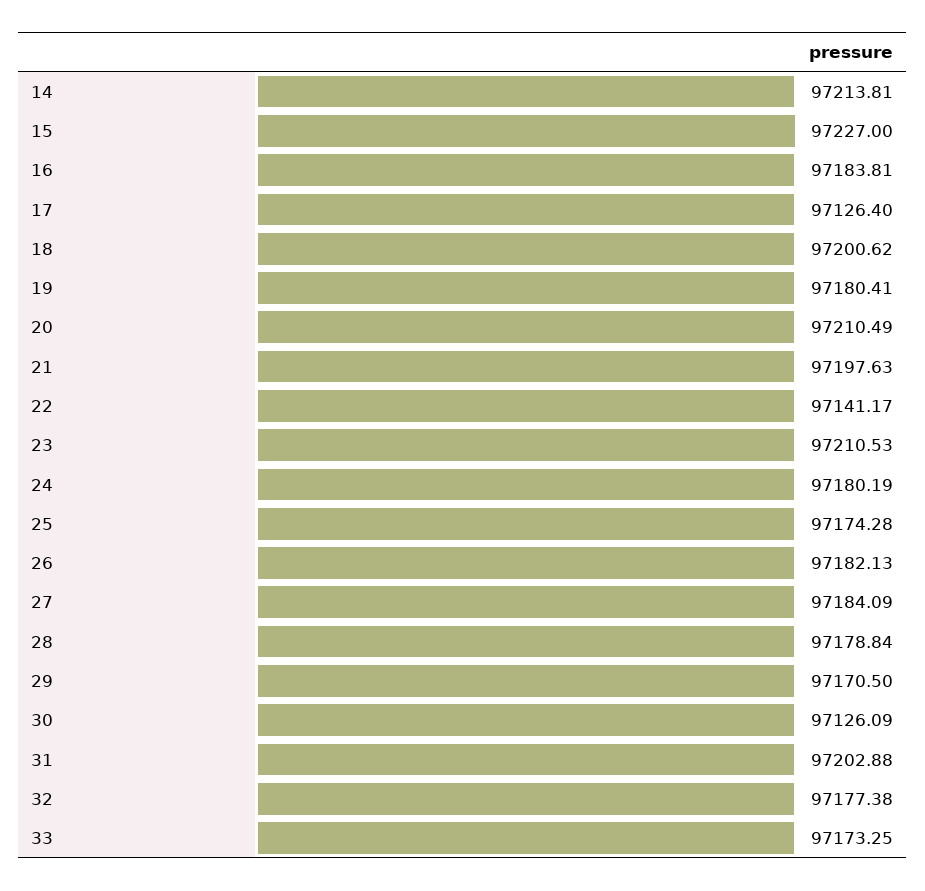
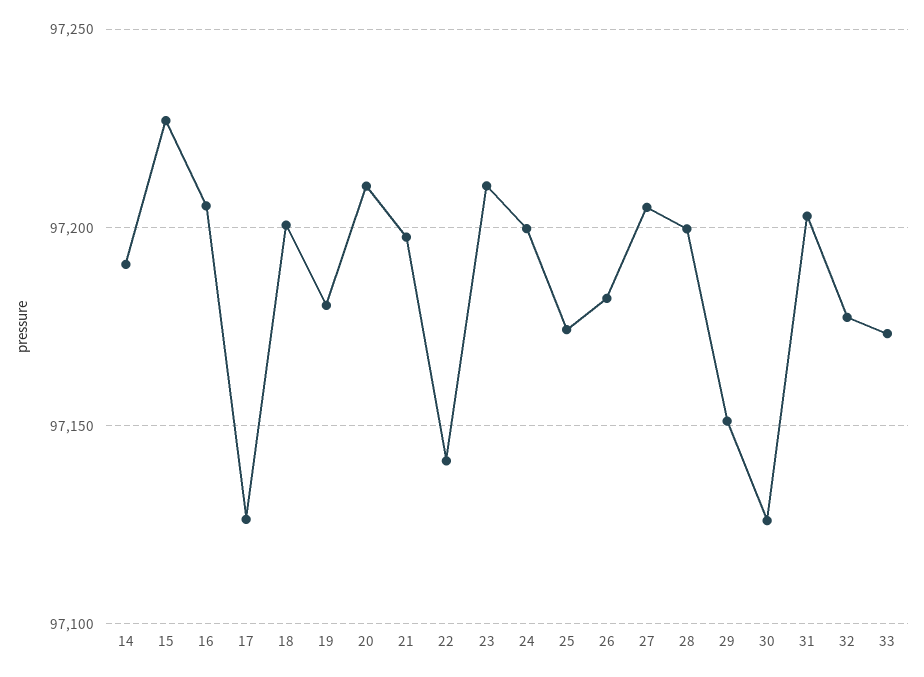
14: 97213.81 -> 97190
16: 97183.81 -> 97205
24: 97180.19 -> 97200
27: 97184.09 -> 97205
28: 97178.84 -> 97200
29: 97170.5 -> 97150

